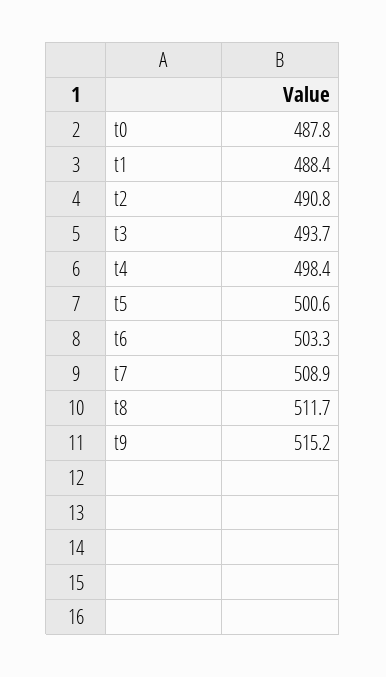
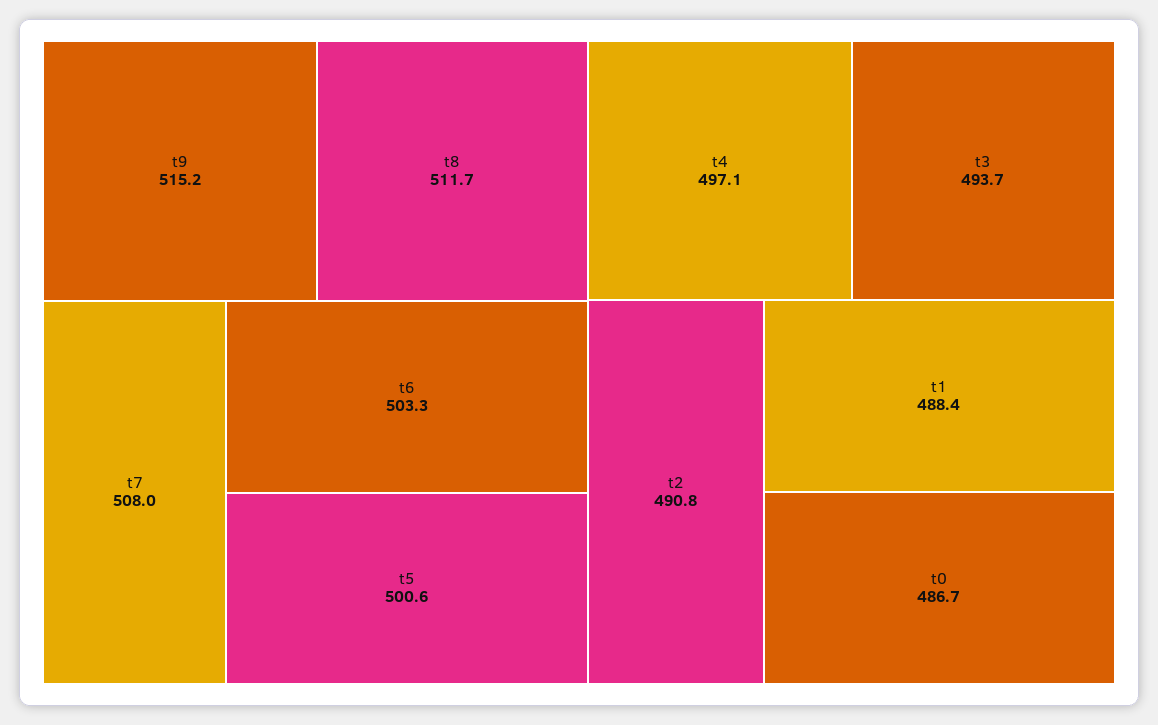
t0: 487.8 -> 486.7
t4: 498.4 -> 497.1
t7: 508.9 -> 508

